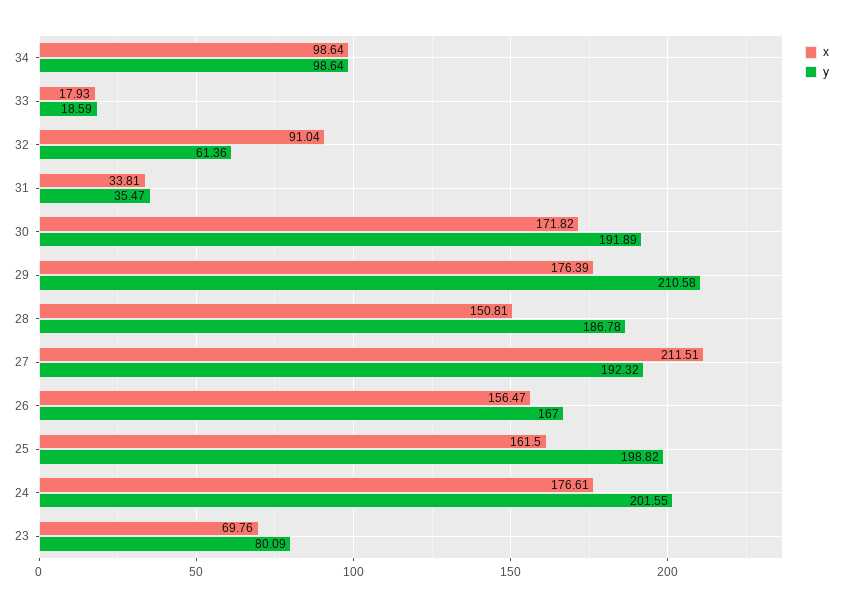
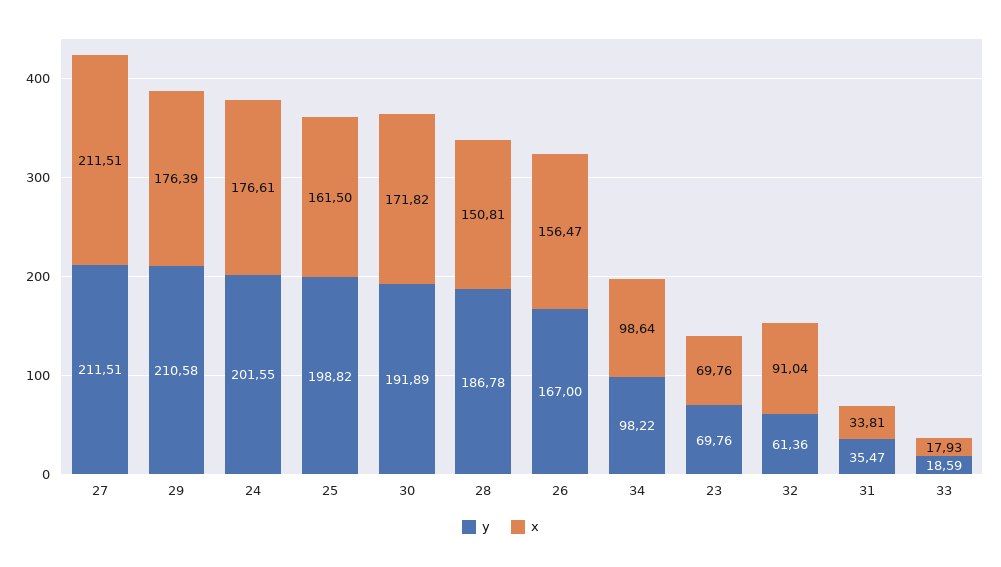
y, 34: 98.64 -> 98.22
y, 27: 192.32 -> 211.51
y, 23: 80.09 -> 69.76

